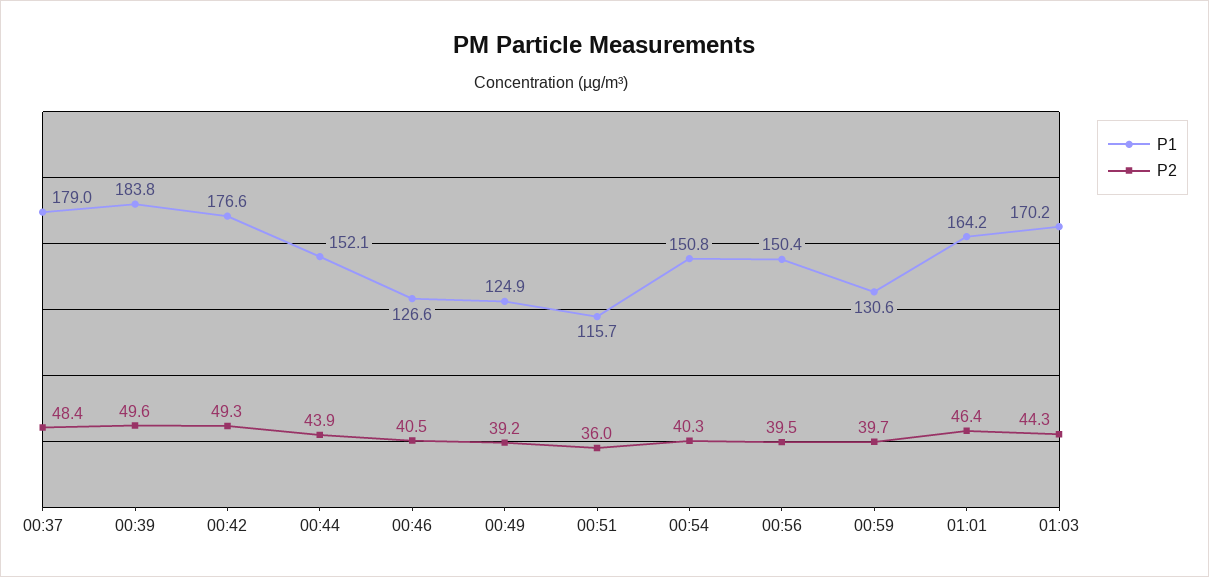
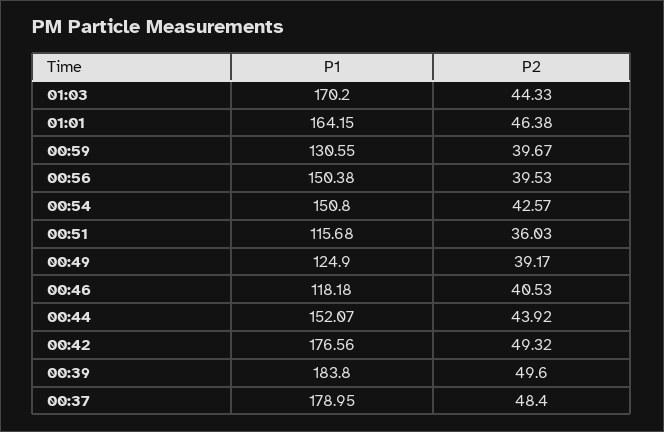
P1, 00:46: 126.6 -> 118.18
P2, 00:54: 40.3 -> 42.57

